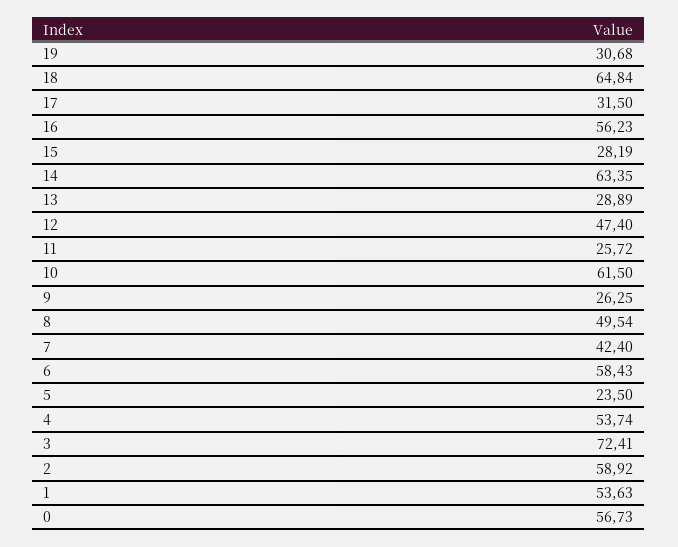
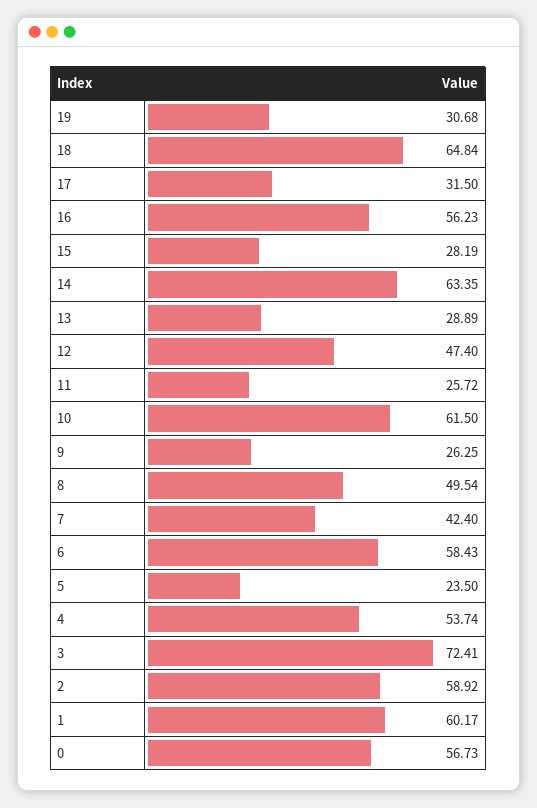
1: 53.63 -> 60.17

